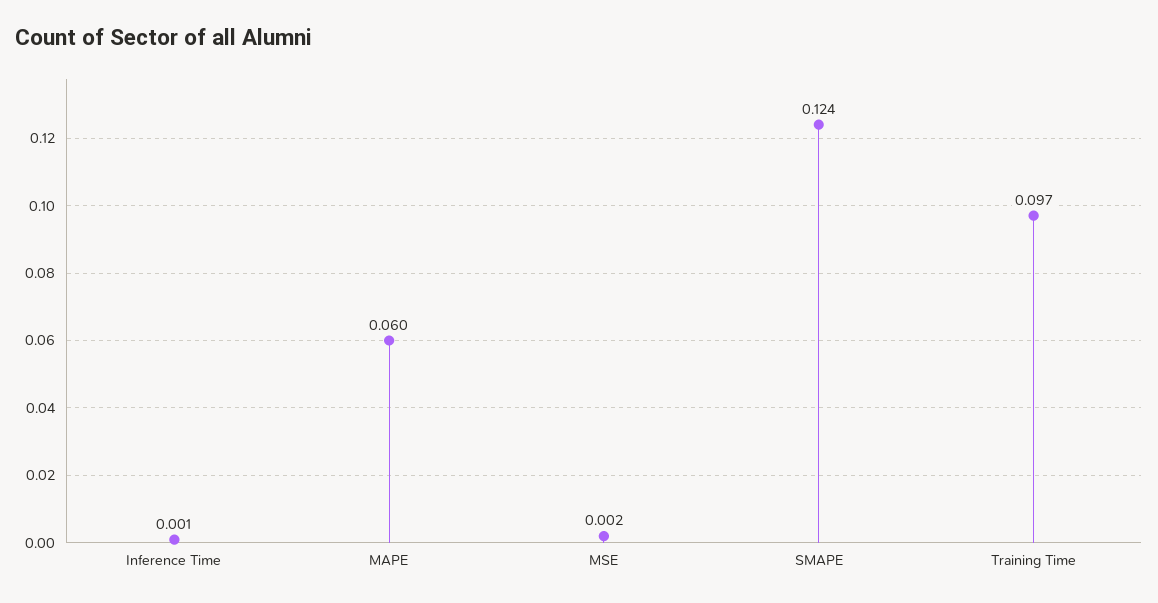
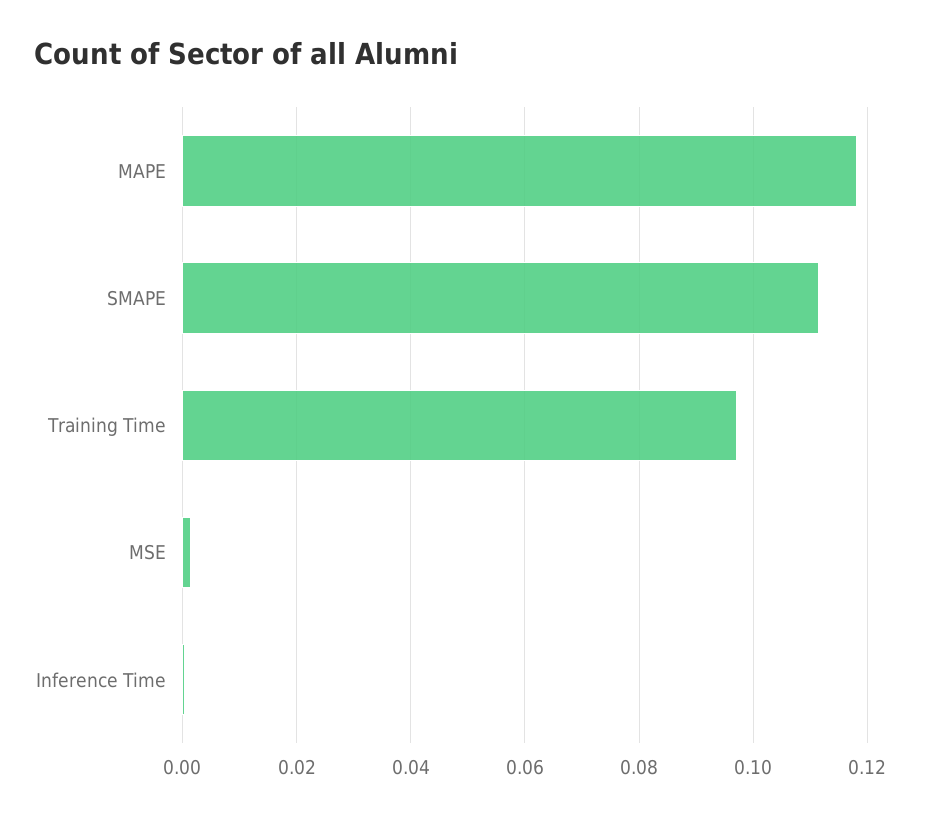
MAPE: 0.06 -> 0.118
SMAPE: 0.124 -> 0.112

